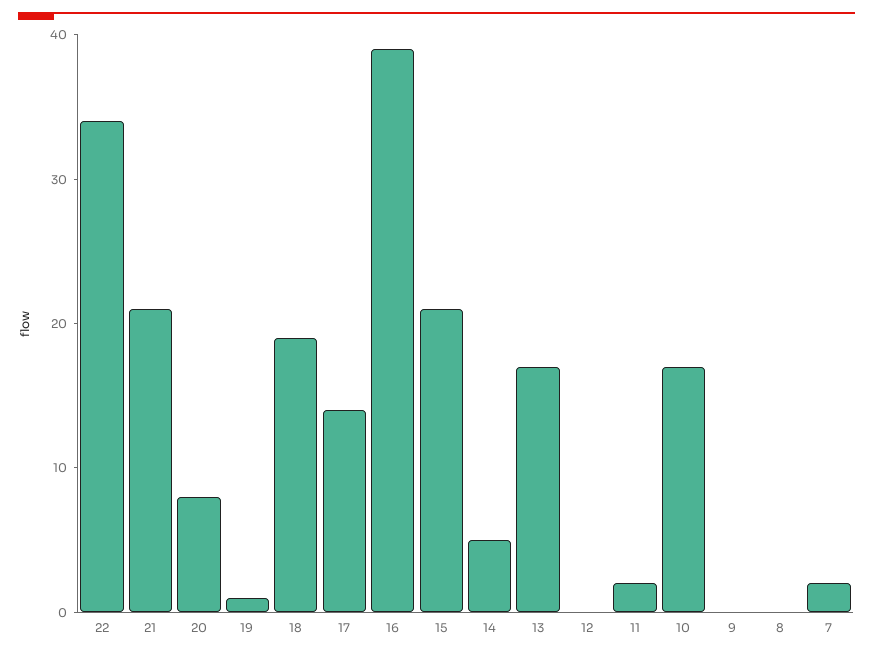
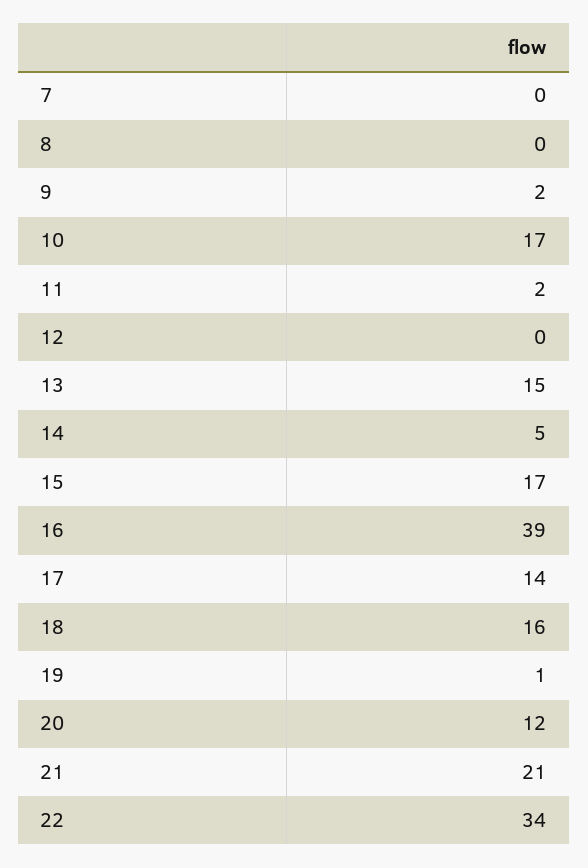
20: 8 -> 12
18: 19 -> 16
15: 21 -> 17
13: 17 -> 15
9: 0 -> 2
7: 2 -> 0

